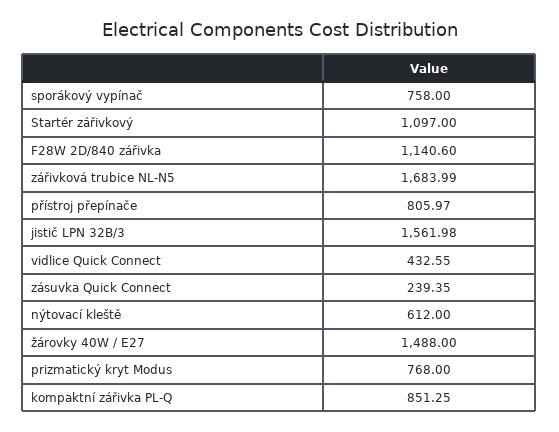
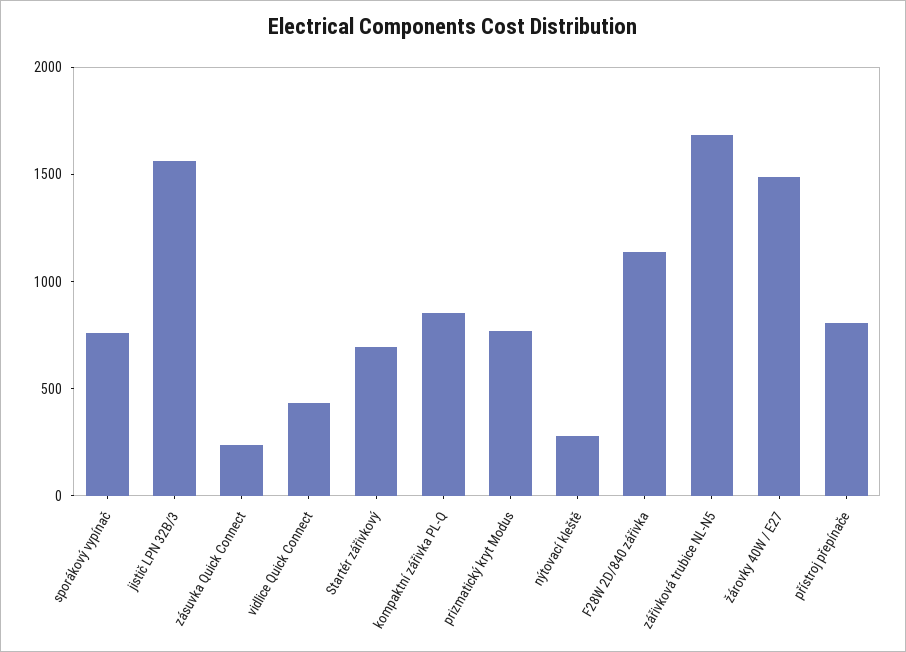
Startér zářivkový: 1097 -> 700
nýtovací kleště: 612 -> 300

